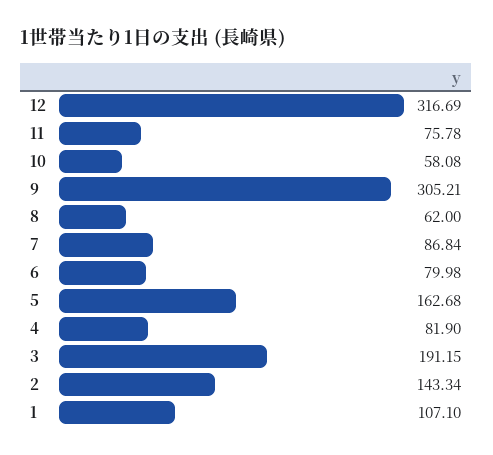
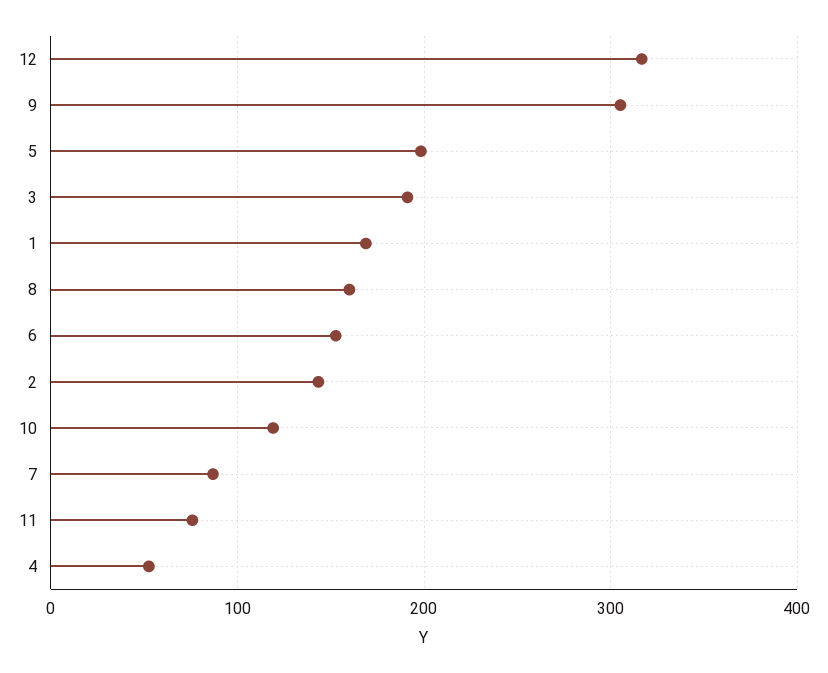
10: 58.08 -> 120
8: 62 -> 160
6: 79.98 -> 150
5: 162.68 -> 200
4: 81.9 -> 50
1: 107.1 -> 170

